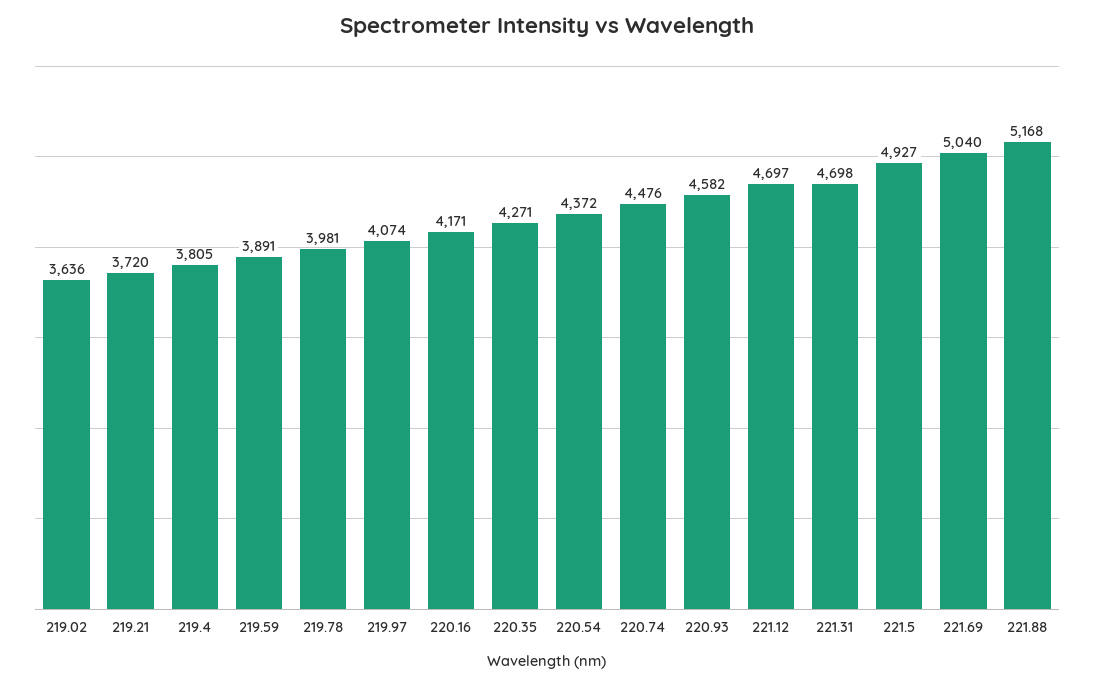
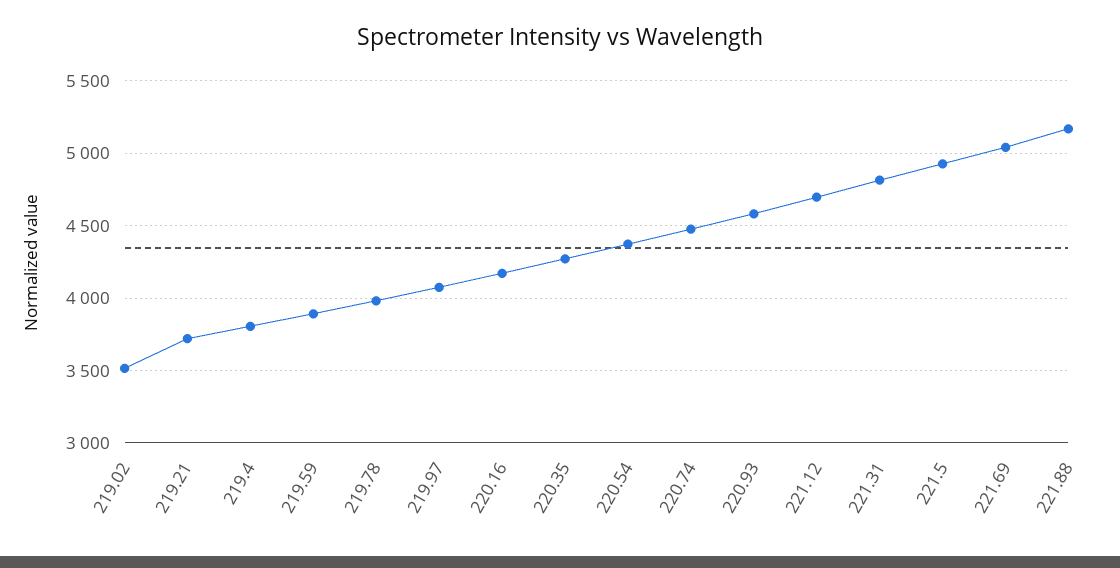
219.02: 3636 -> 3500
221.31: 4698 -> 4800

